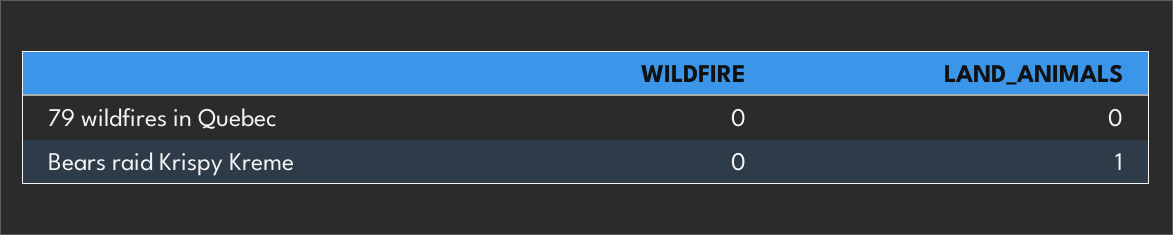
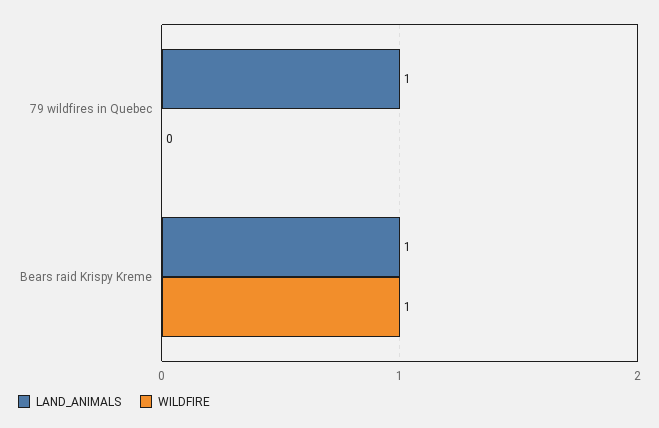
LAND_ANIMALS, 79 wildfires in Quebec: 0 -> 1
WILDFIRE, Bears raid Krispy Kreme: 0 -> 1

